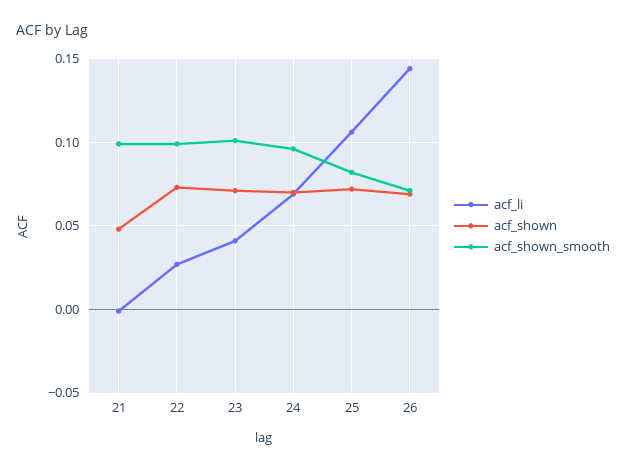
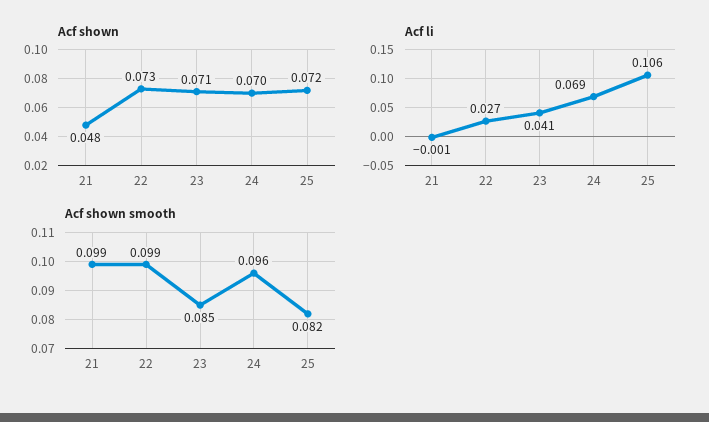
acf_shown_smooth, 23: 0.1 -> 0.085
acf_li, 26: 0.145 -> none
acf_shown, 26: 0.07 -> none
acf_shown_smooth, 26: 0.07 -> none

